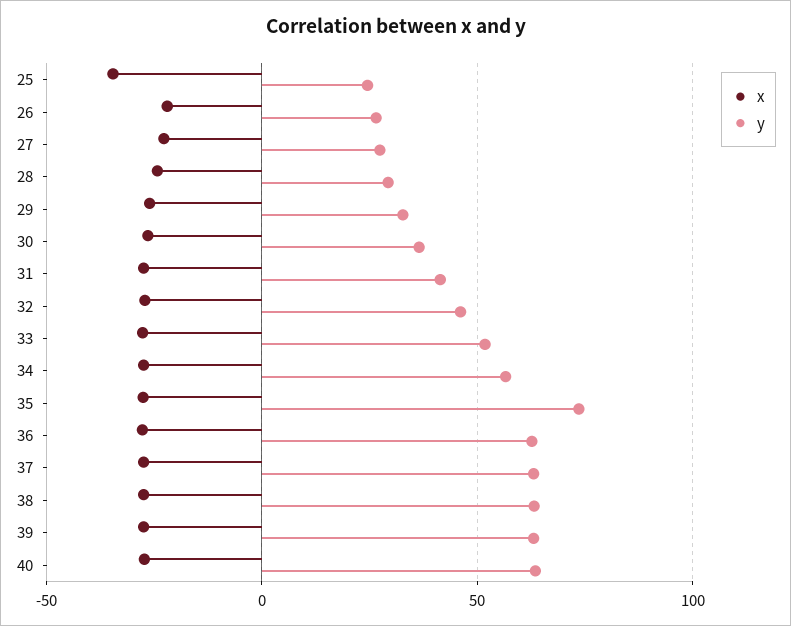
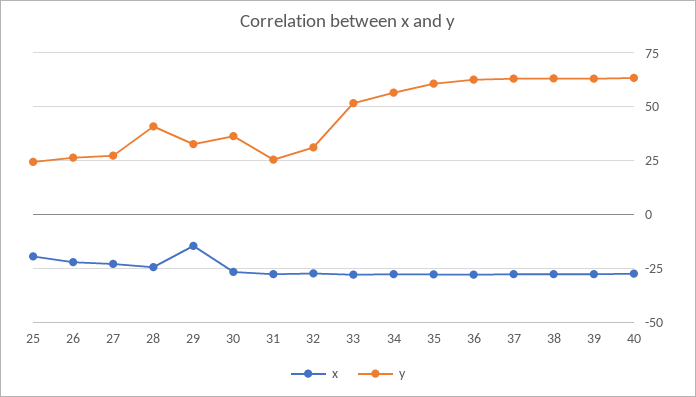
x, 25: -35 -> -20
y, 28: 30 -> 40
x, 29: -25 -> -15
y, 31: 40 -> 25
y, 32: 45 -> 30
y, 35: 75 -> 60

